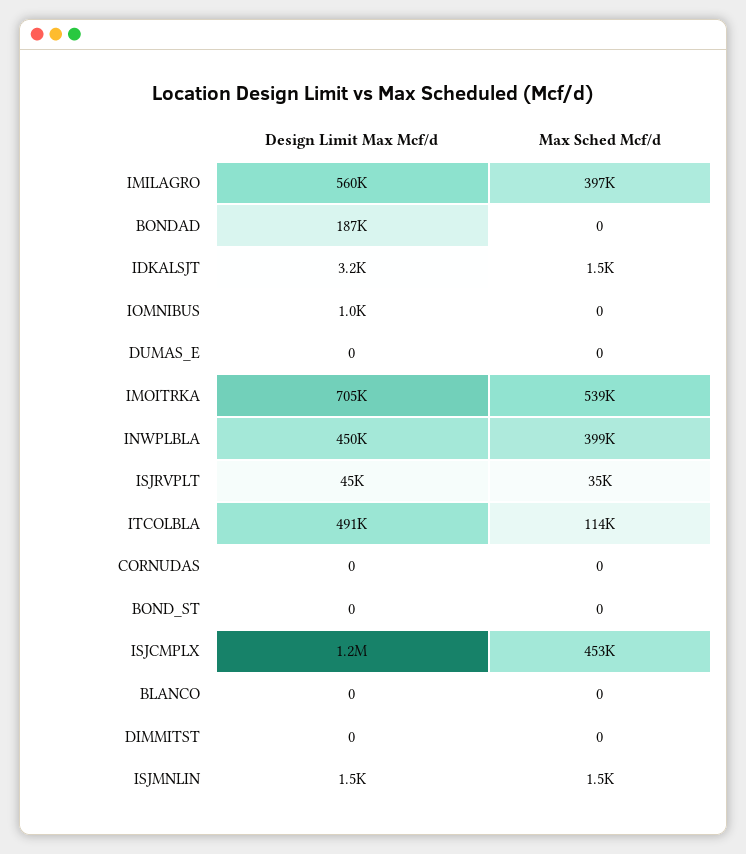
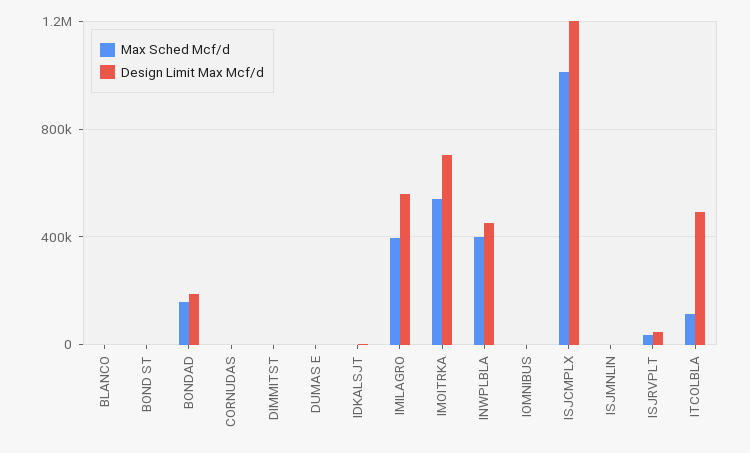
Max Sched Mcf/d, BONDAD: 0 -> 150000
Max Sched Mcf/d, ISJCMPLX: 453000 -> 1000000

